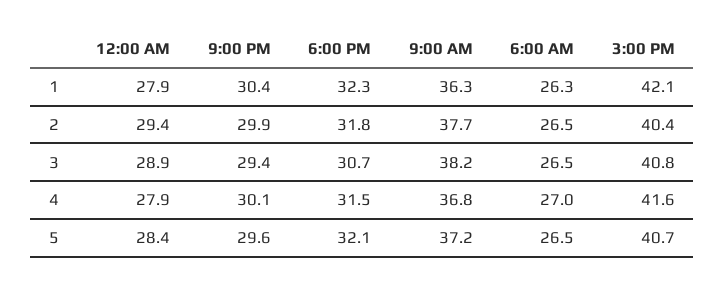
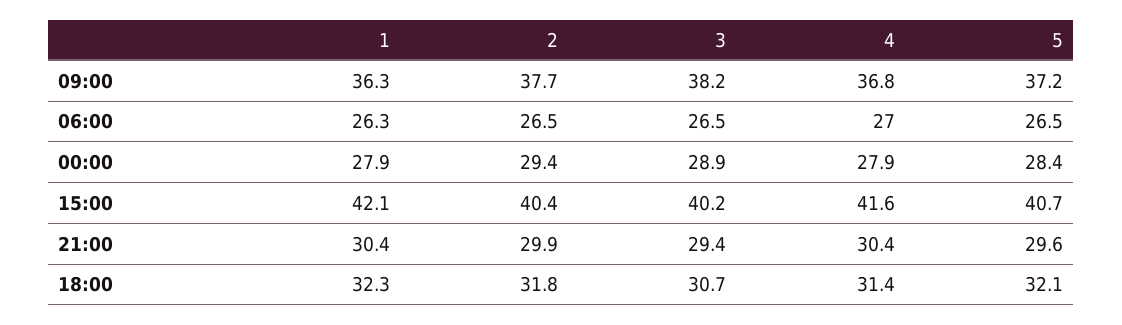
3:00 PM, 3: 40.8 -> 40.2
9:00 PM, 4: 30.1 -> 30.4
6:00 PM, 4: 31.5 -> 31.4

